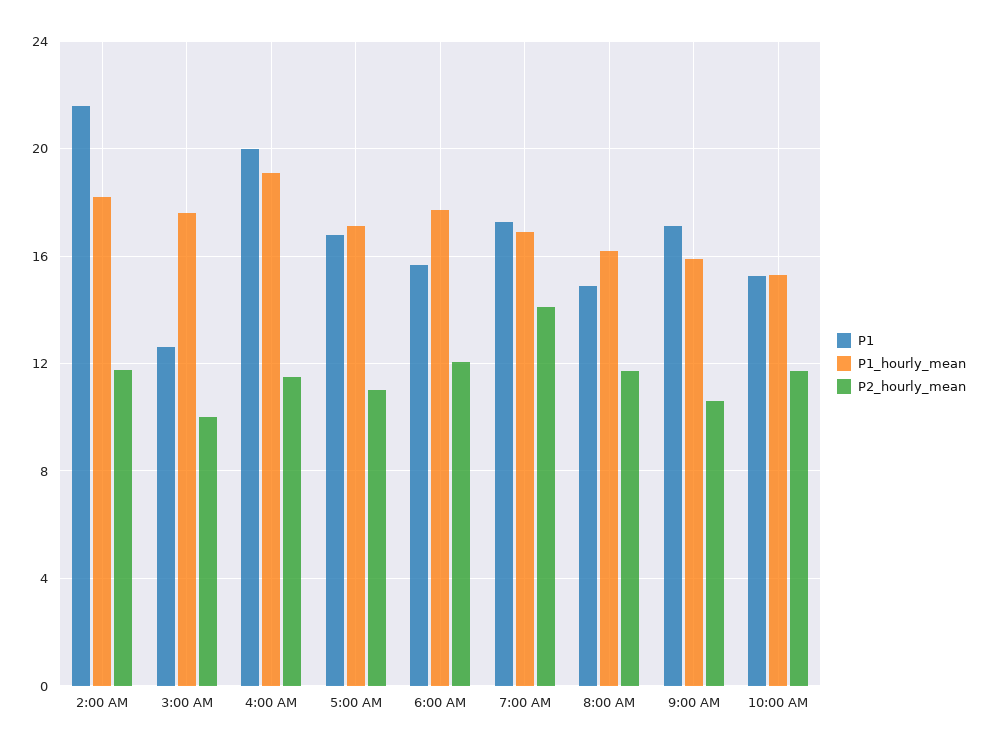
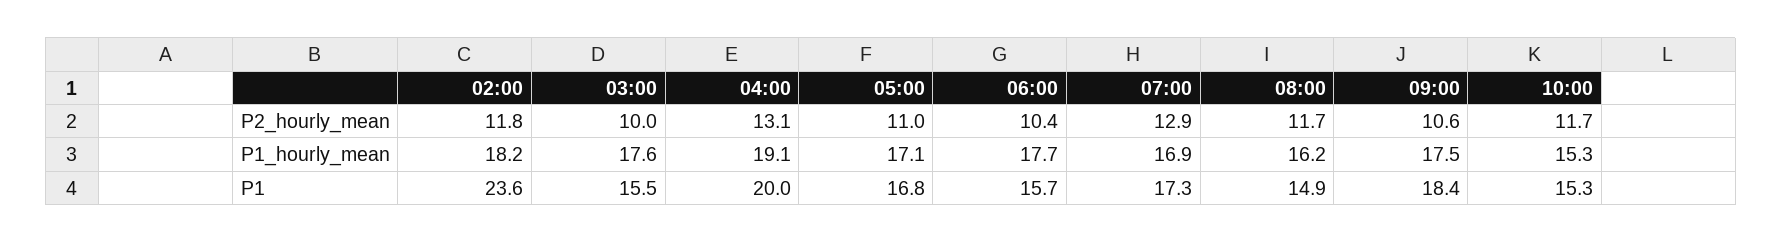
P1, 2:00 AM: 21.5 -> 23.6
P1, 3:00 AM: 12.5 -> 15.5
P2_hourly_mean, 4:00 AM: 11.5 -> 13.1
P2_hourly_mean, 6:00 AM: 12 -> 10.4
P2_hourly_mean, 7:00 AM: 14 -> 12.9
P1, 9:00 AM: 17 -> 18.4
P1_hourly_mean, 9:00 AM: 16 -> 17.5

